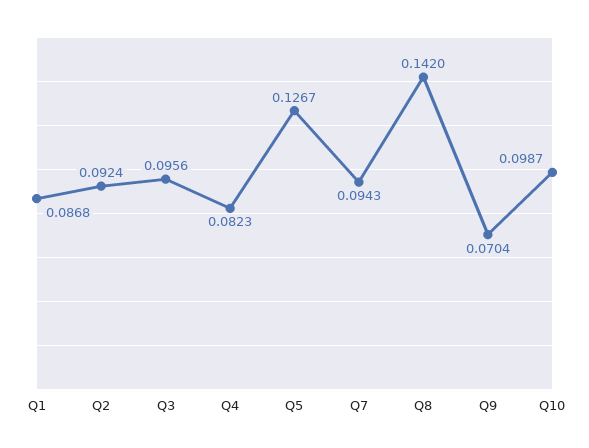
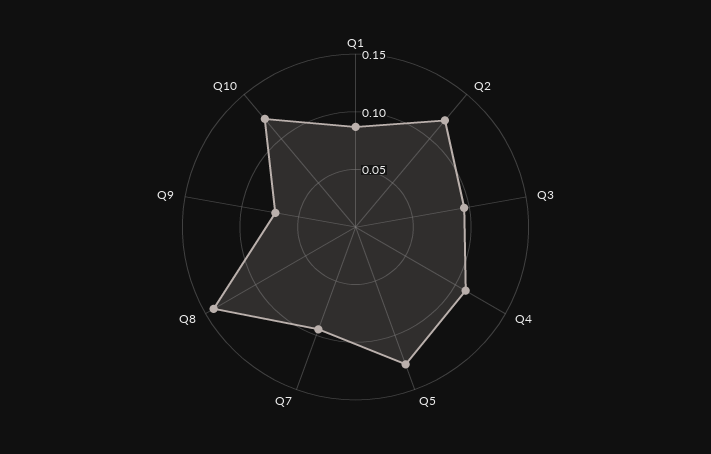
Q2: 0.0924 -> 0.12
Q4: 0.0823 -> 0.11
Q10: 0.0987 -> 0.12

